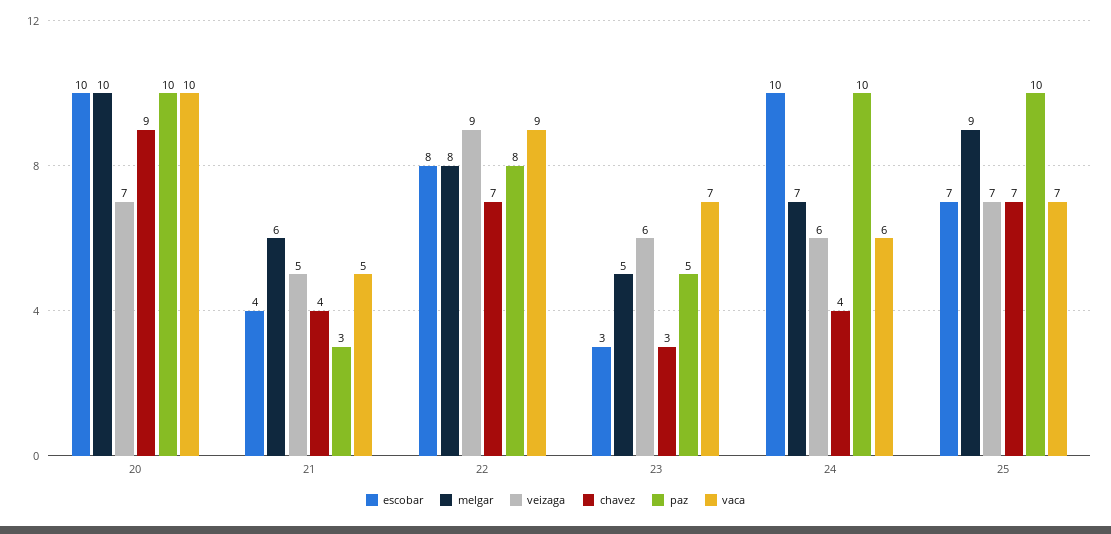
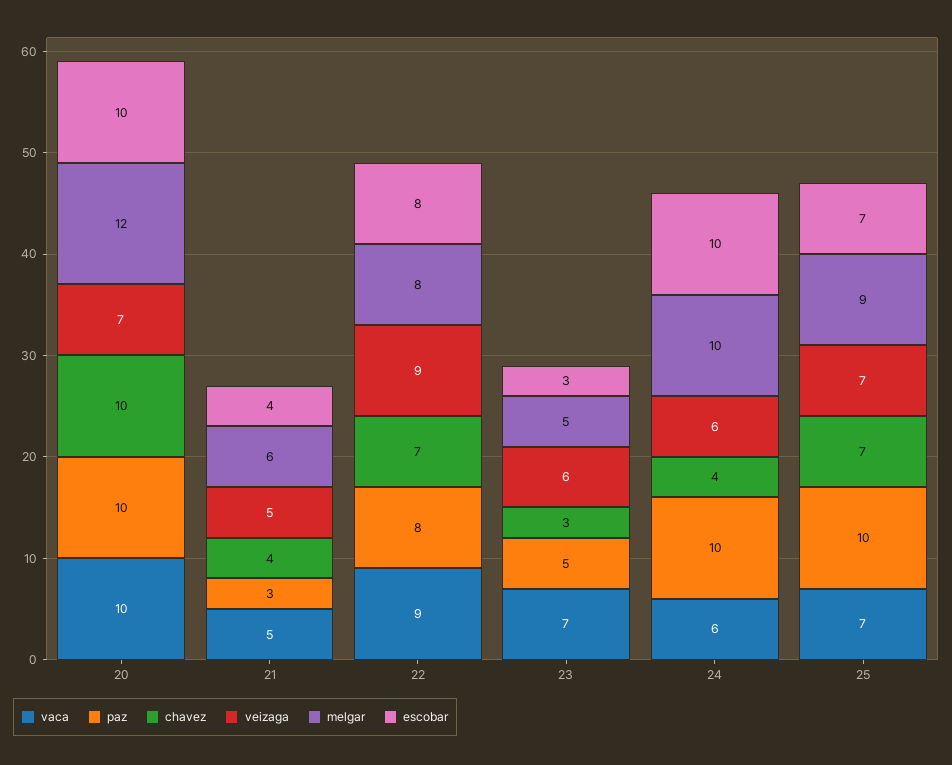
melgar, 20: 10 -> 12
chavez, 20: 9 -> 10
melgar, 24: 7 -> 10

